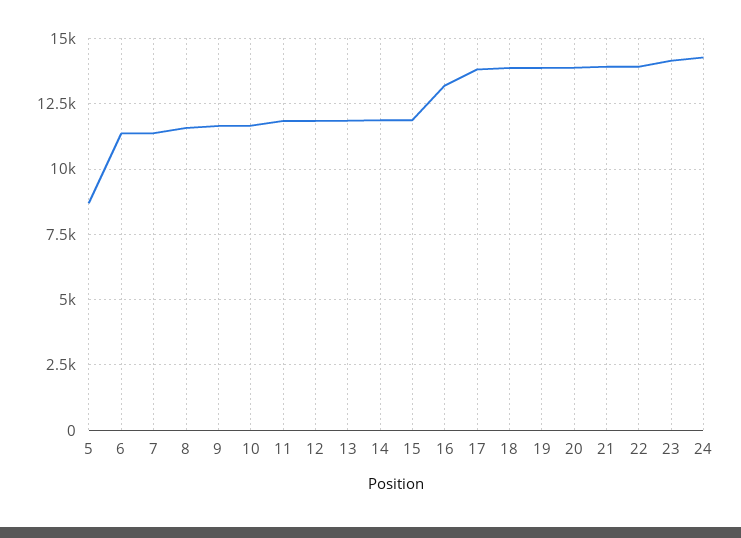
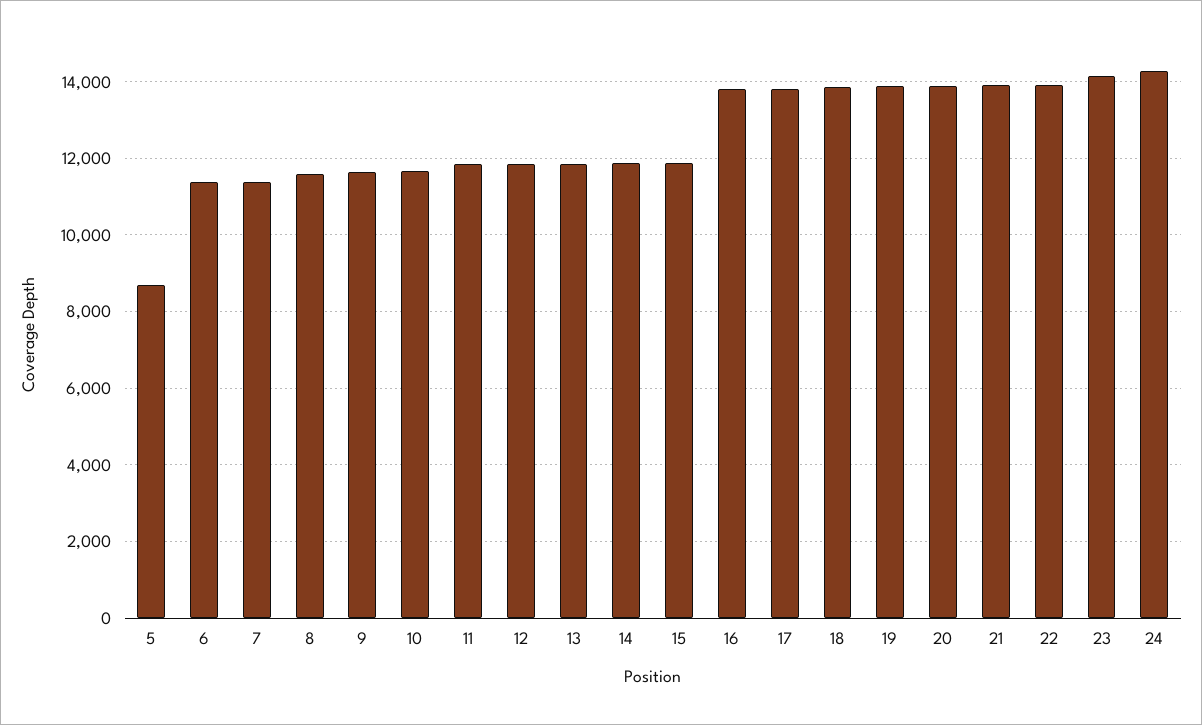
16: 13250 -> 13800

